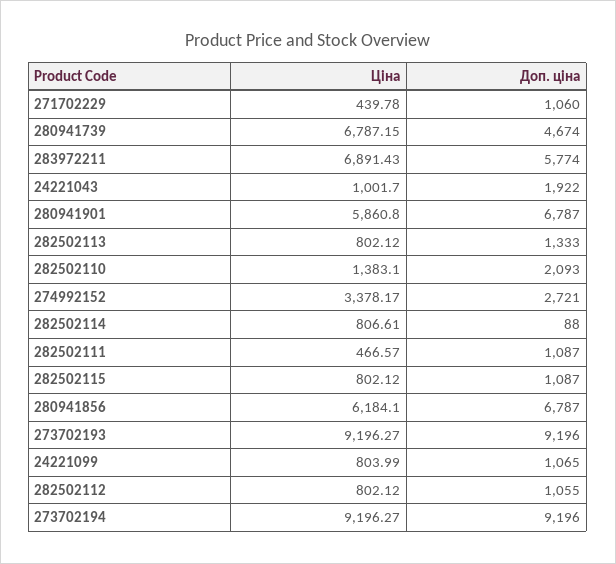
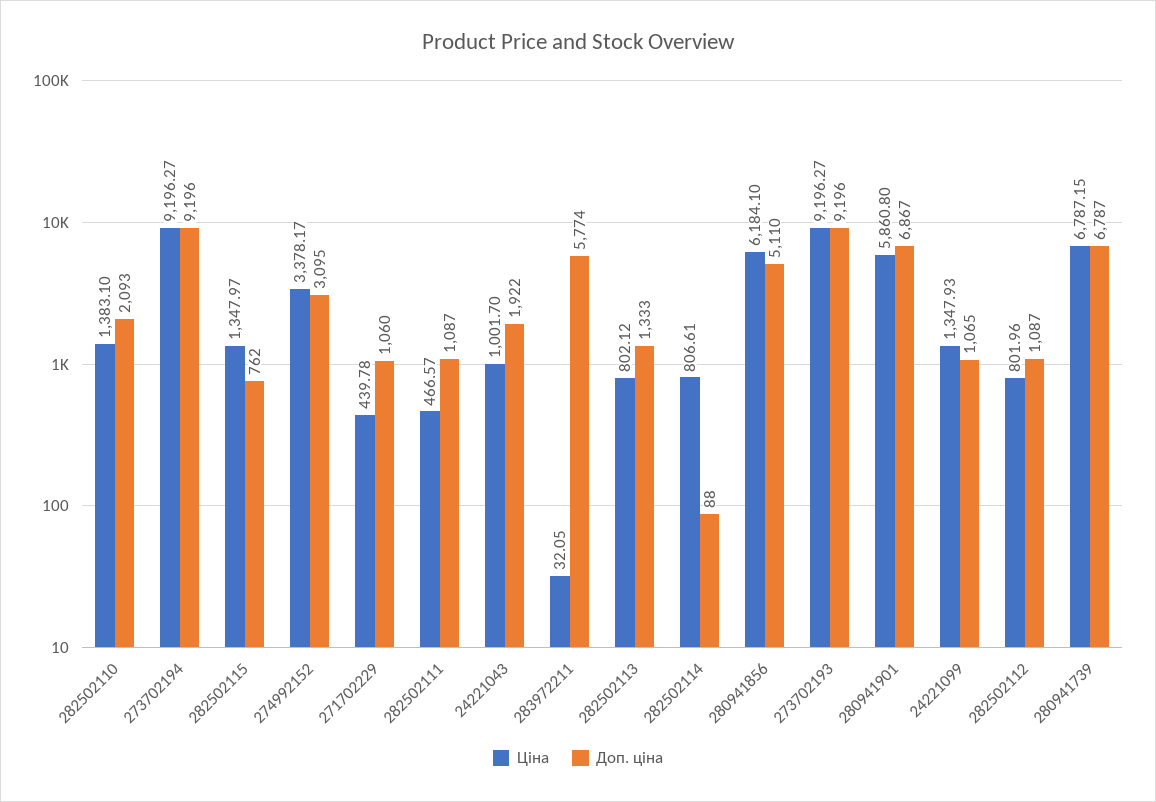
Доп. ціна, 280941739: 4674 -> 6787
Ціна, 283972211: 6891.43 -> 32.05
Доп. ціна, 280941901: 6787 -> 6867
Доп. ціна, 274992152: 2721 -> 3095
Ціна, 282502115: 802.12 -> 1347.97
Доп. ціна, 282502115: 1087 -> 762
Доп. ціна, 280941856: 6787 -> 5110
Ціна, 24221099: 803.99 -> 1347.93
Ціна, 282502112: 802.12 -> 801.96
Доп. ціна, 282502112: 1055 -> 1087

